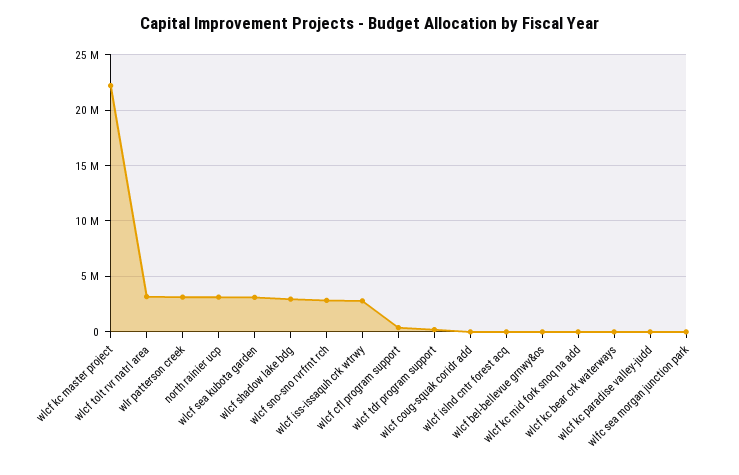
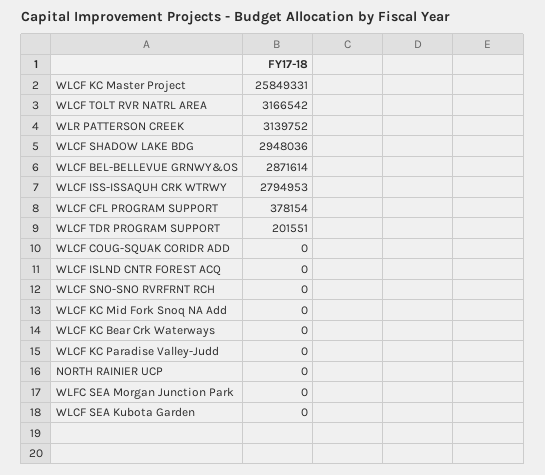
wlcf kc master project: 22000000 -> 25849331
north rainier ucp: 3000000 -> 0
wlcf sea kubota garden: 3000000 -> 0
wlcf sno-sno rvrfrnt rch: 3000000 -> 0
wlcf bel-bellevue grnwy&os: 0 -> 2871614

